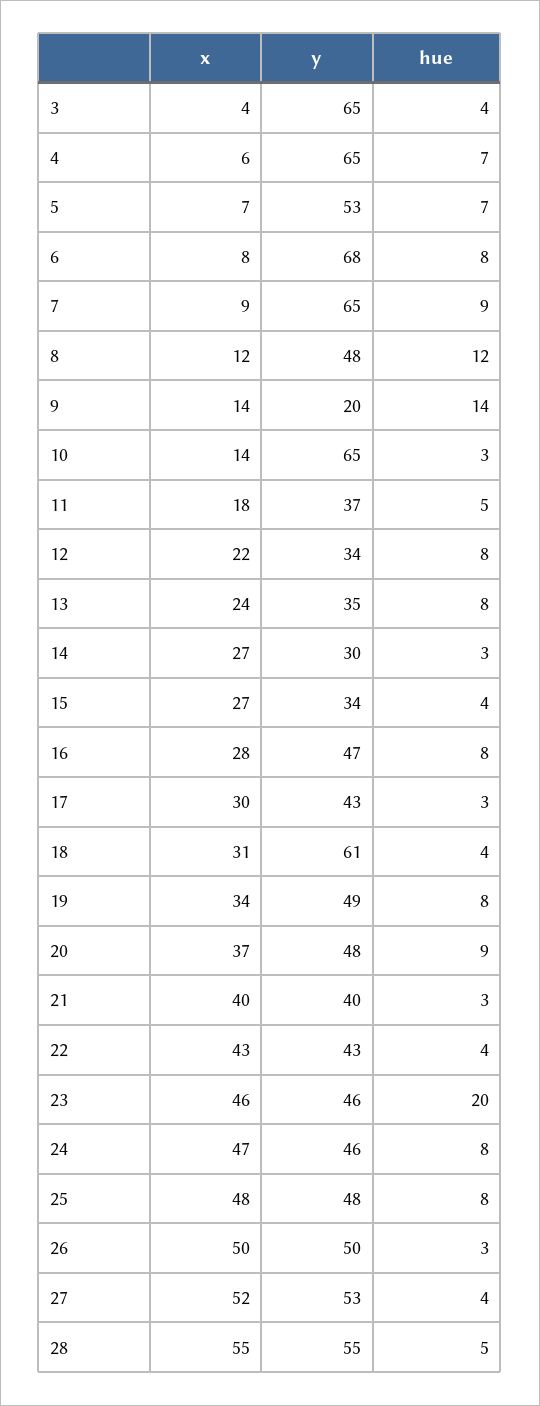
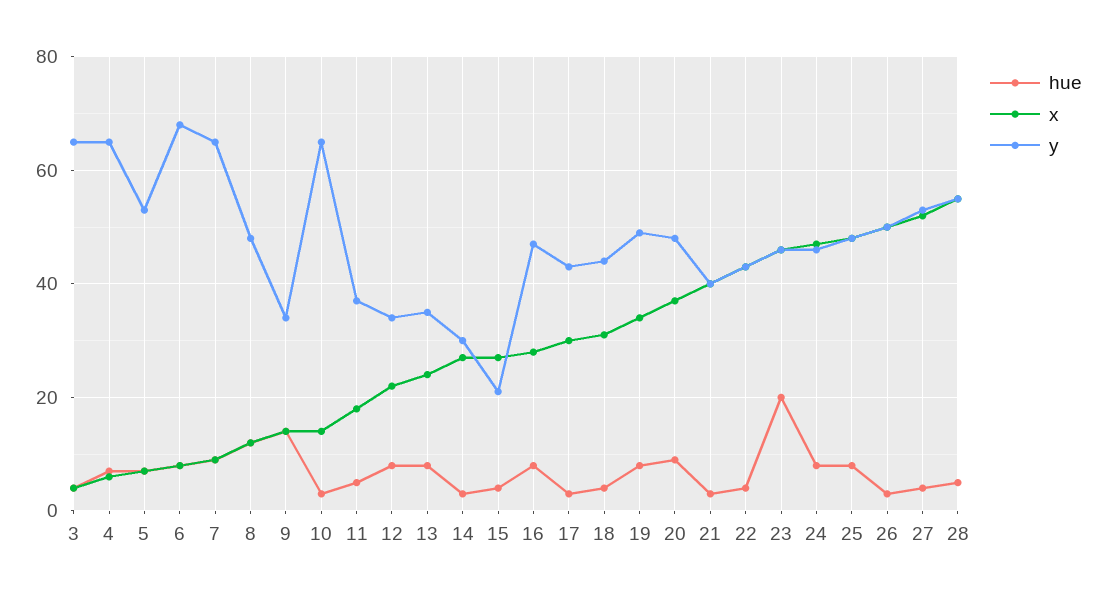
y, 9: 20 -> 35
y, 15: 34 -> 20
y, 18: 61 -> 45

